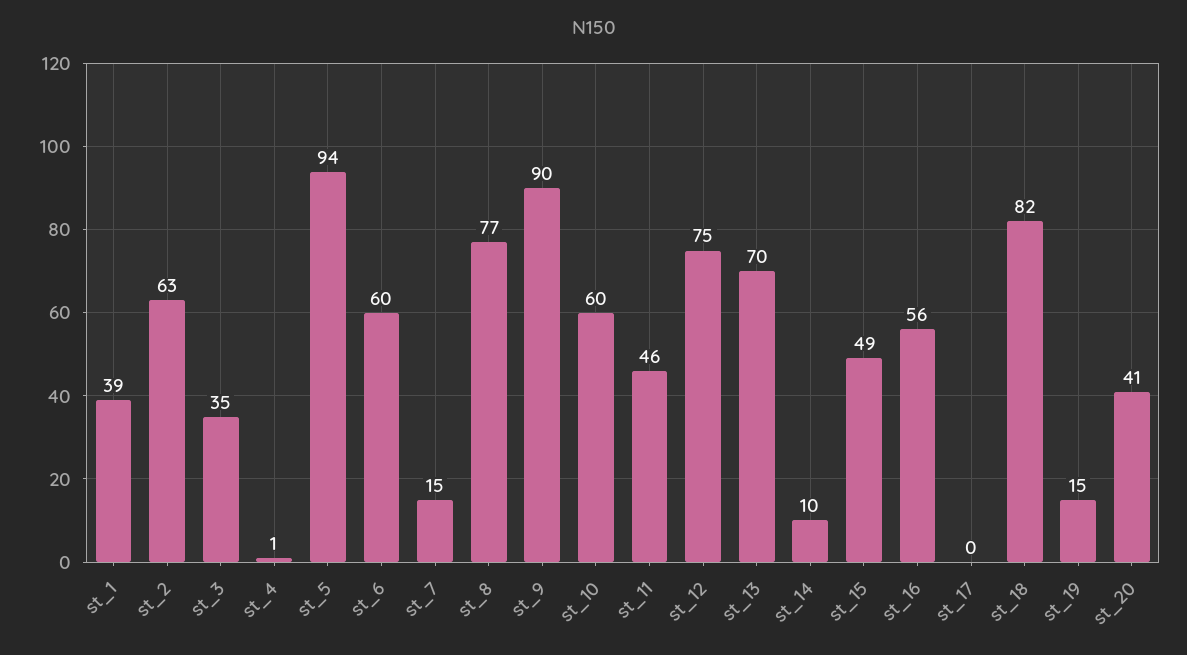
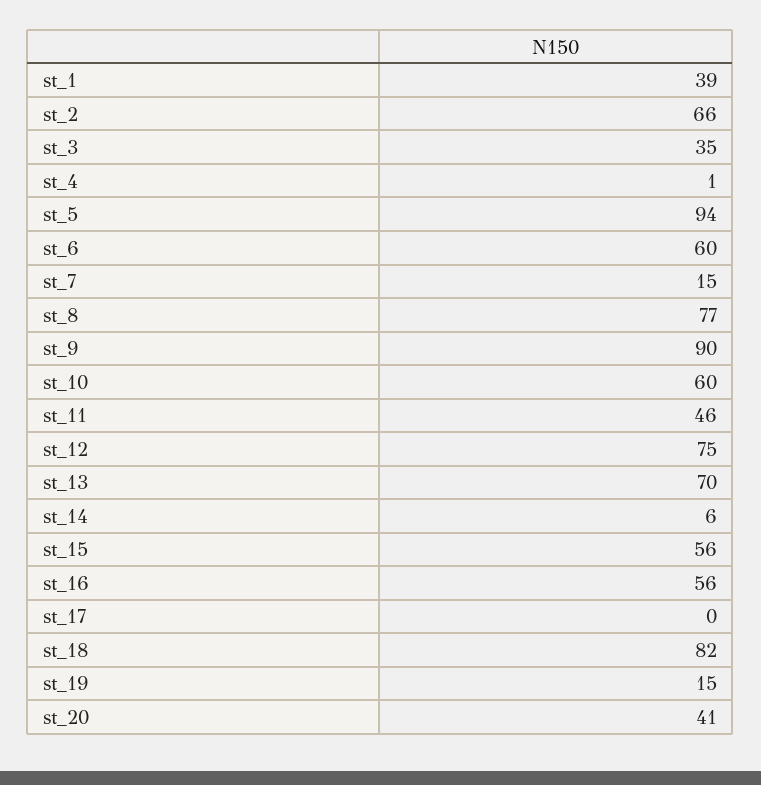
st_2: 63 -> 66
st_14: 10 -> 6
st_15: 49 -> 56

